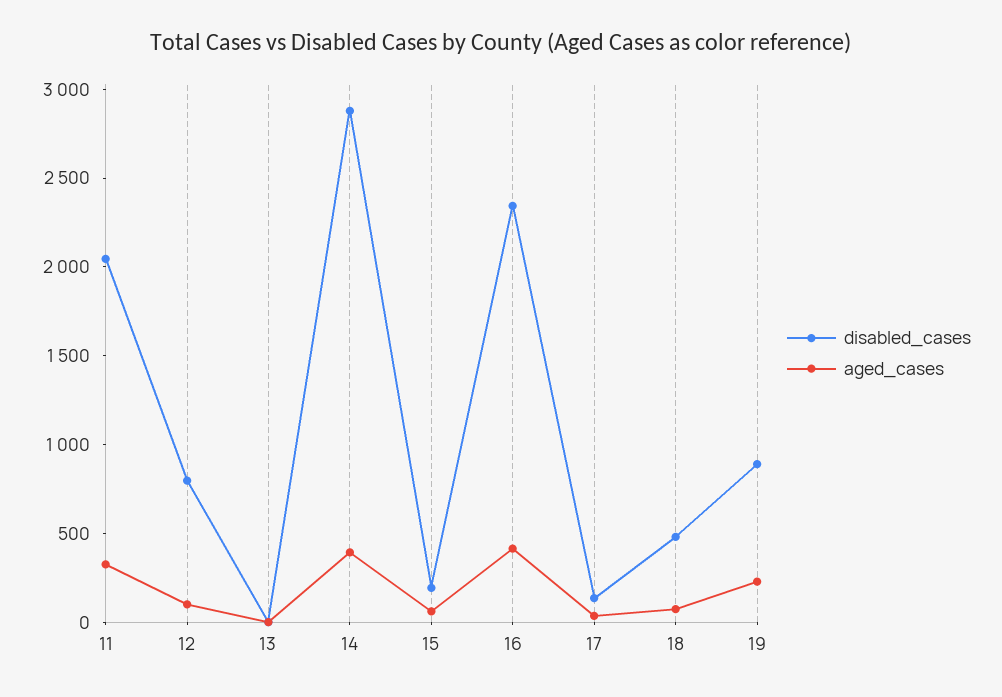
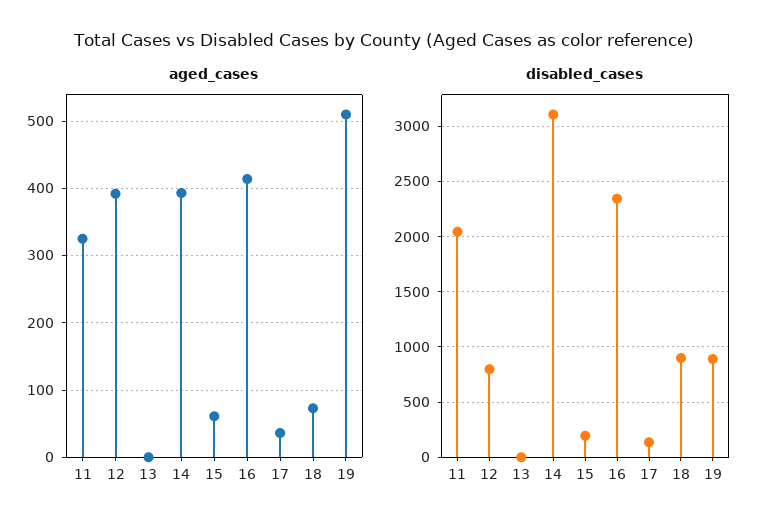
aged_cases, 12: 100 -> 390
disabled_cases, 14: 2900 -> 3100
disabled_cases, 18: 500 -> 900
aged_cases, 19: 200 -> 510

